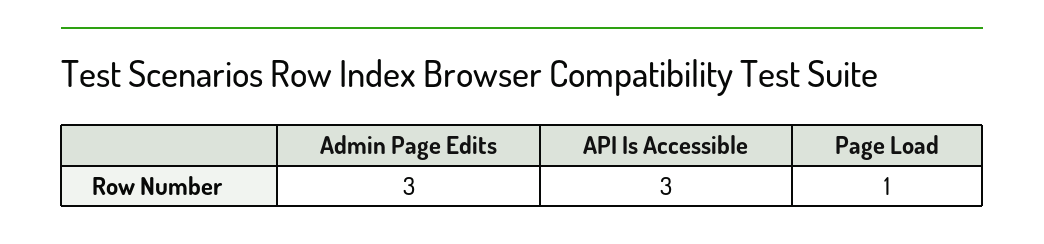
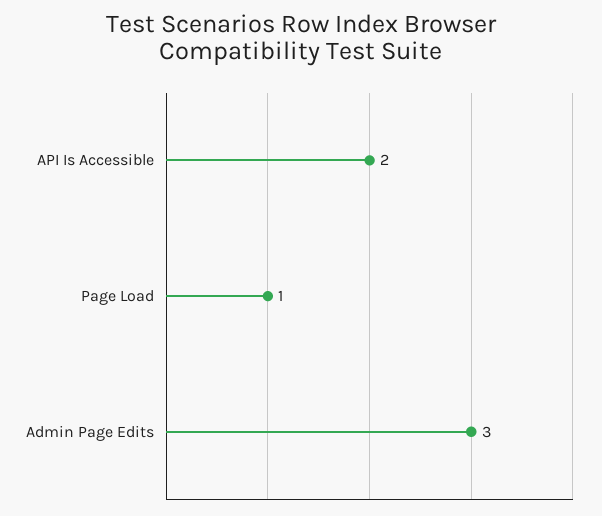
API Is Accessible: 3 -> 2

